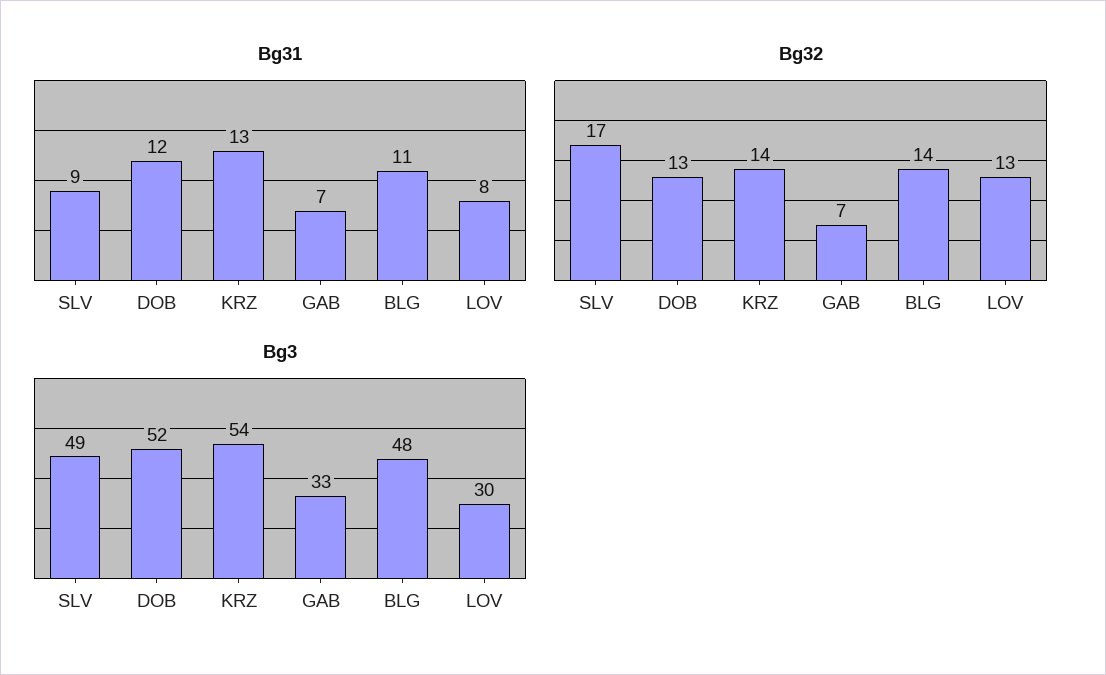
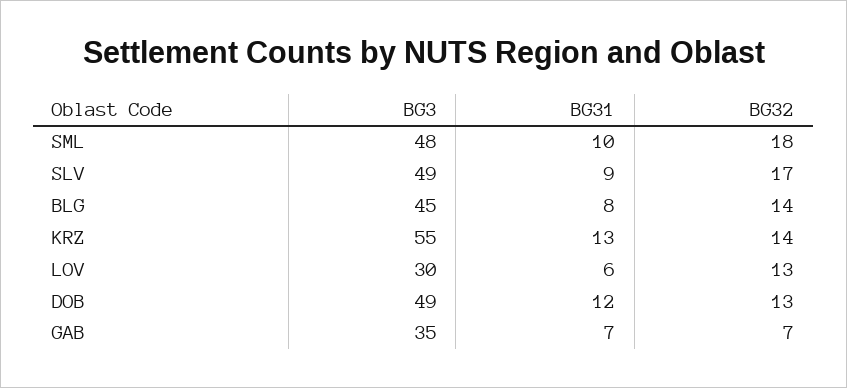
Bg31, BLG: 11 -> 8
Bg31, LOV: 8 -> 6
Bg3, DOB: 52 -> 49
Bg3, KRZ: 54 -> 55
Bg3, GAB: 33 -> 35
Bg3, BLG: 48 -> 45
Bg3, SML: none -> 48
Bg31, SML: none -> 10
Bg32, SML: none -> 18

